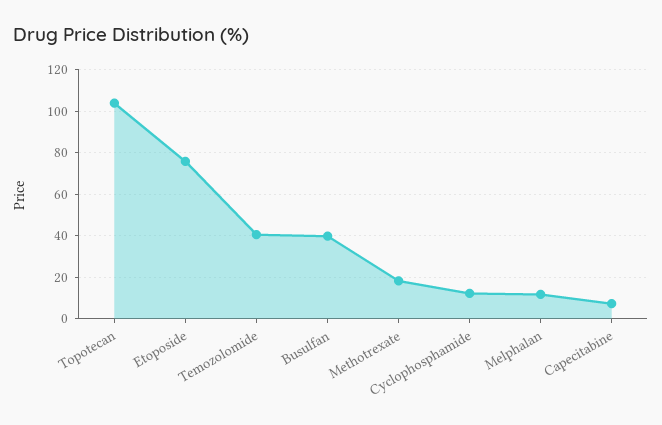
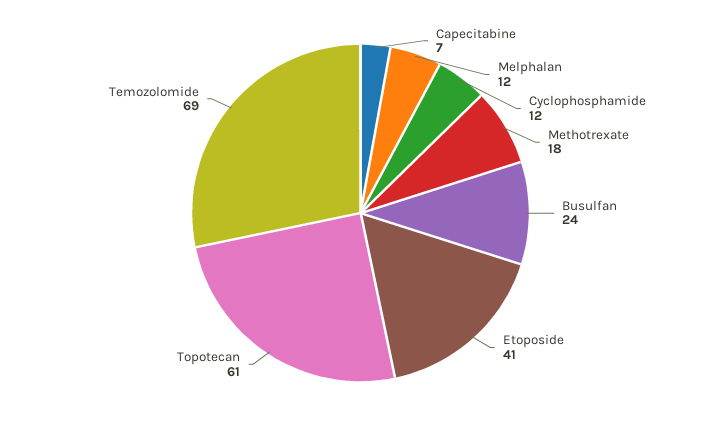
Topotecan: 105 -> 61
Etoposide: 75 -> 41
Temozolomide: 40 -> 69
Busulfan: 40 -> 24

